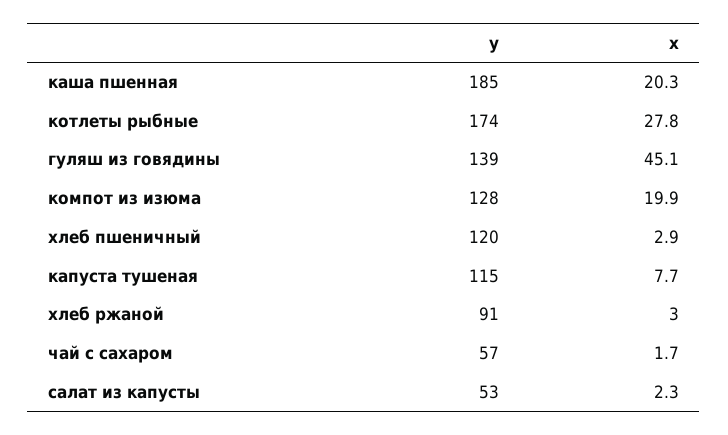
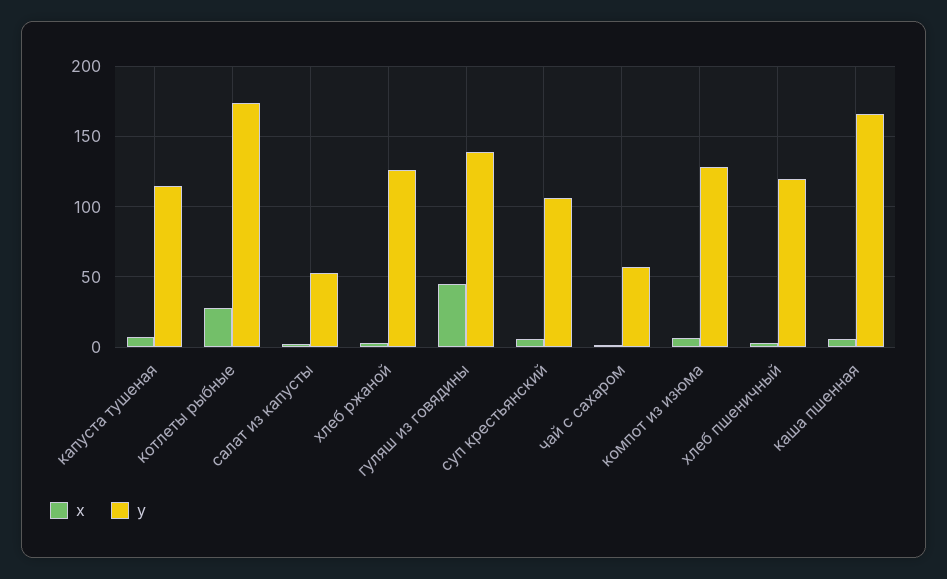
y, каша пшенная: 185 -> 165
x, каша пшенная: 20.3 -> 5
x, компот из изюма: 19.9 -> 5
y, хлеб ржаной: 91 -> 125
x, суп крестьянский: none -> 5
y, суп крестьянский: none -> 105

